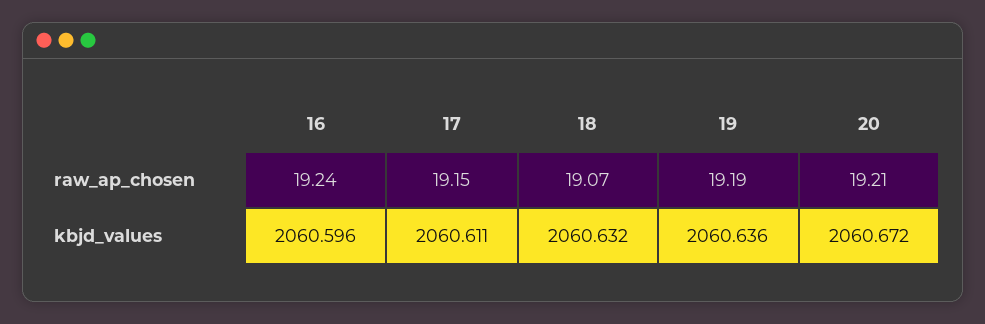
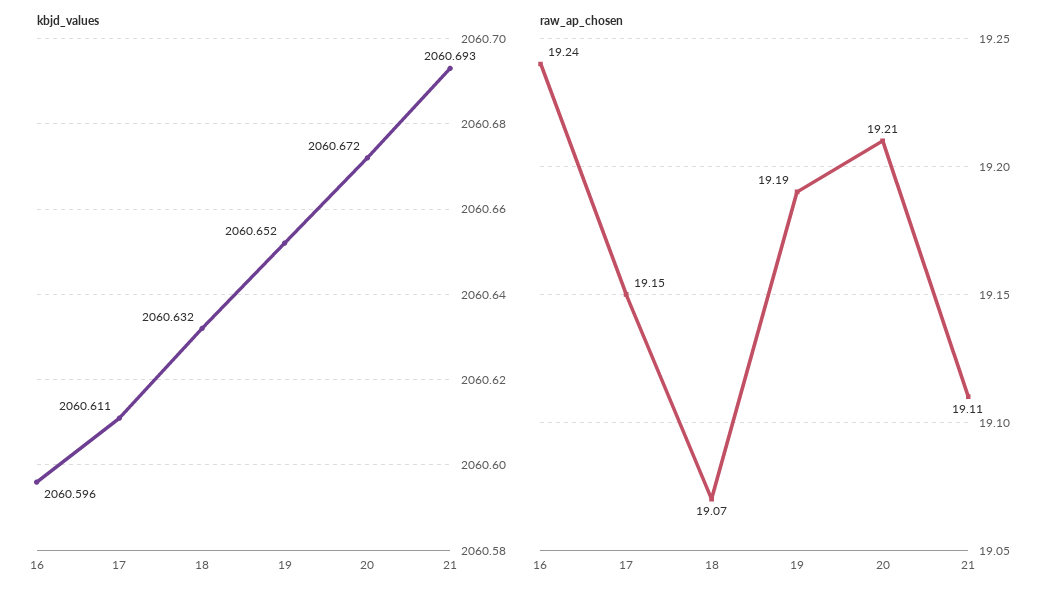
kbjd_values, 19: 2060.636 -> 2060.652
kbjd_values, 21: none -> 2060.693
raw_ap_chosen, 21: none -> 19.11

